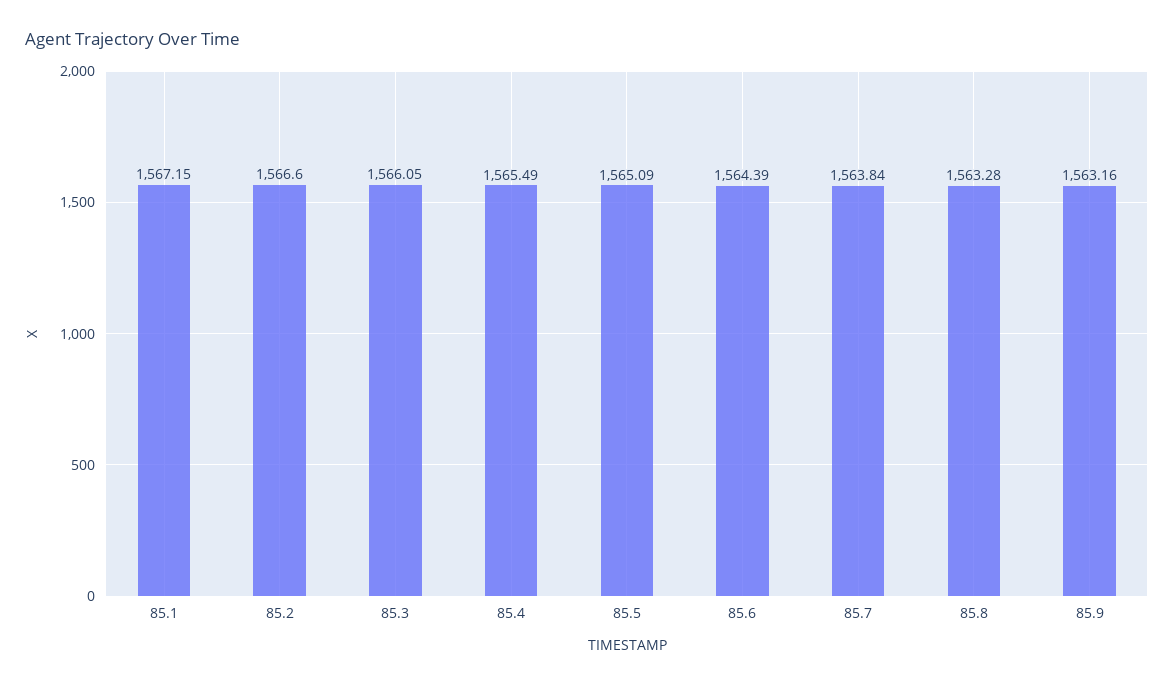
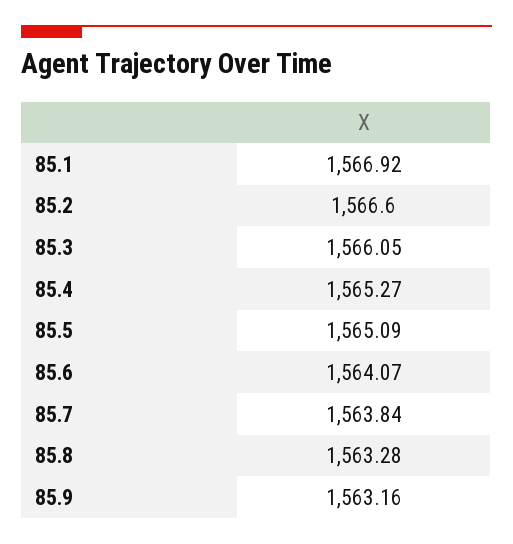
85.1: 1567.15 -> 1566.92
85.4: 1565.49 -> 1565.27
85.6: 1564.39 -> 1564.07

